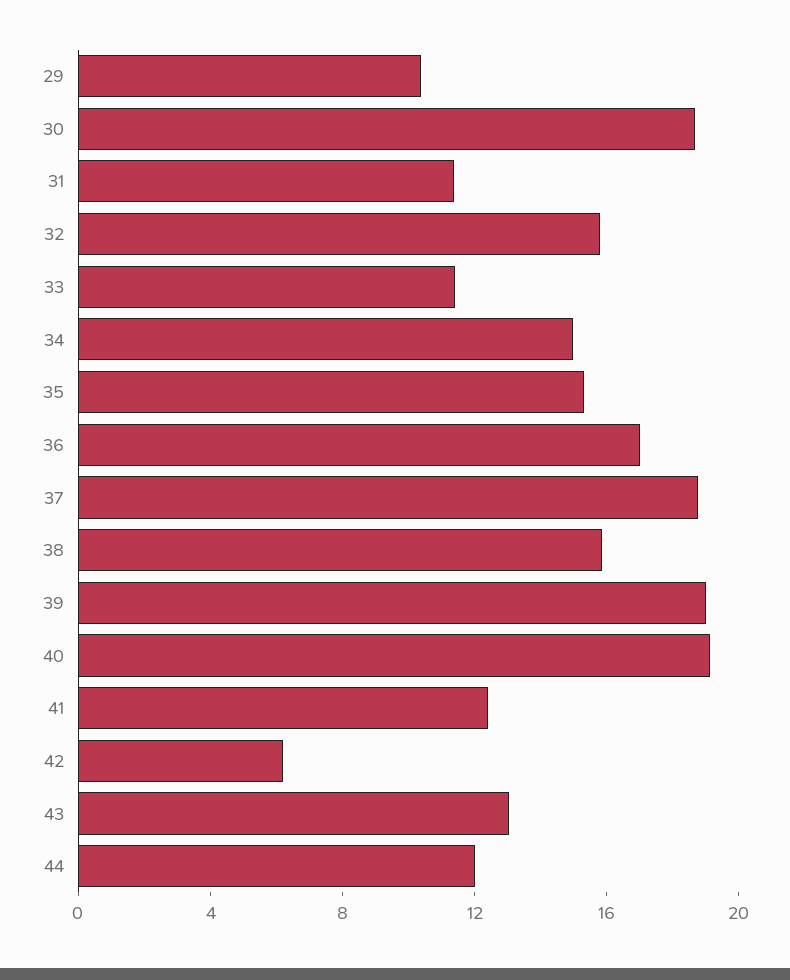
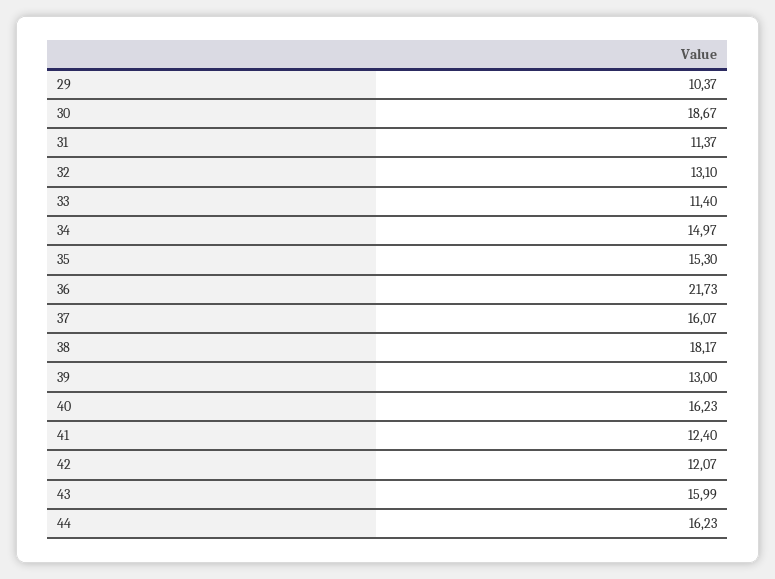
32: 16 -> 13.1
36: 17 -> 21.73
37: 19 -> 16.07
38: 16 -> 18.17
39: 19 -> 13
40: 19 -> 16.23
42: 6 -> 12.07
43: 13 -> 15.99
44: 12 -> 16.23

